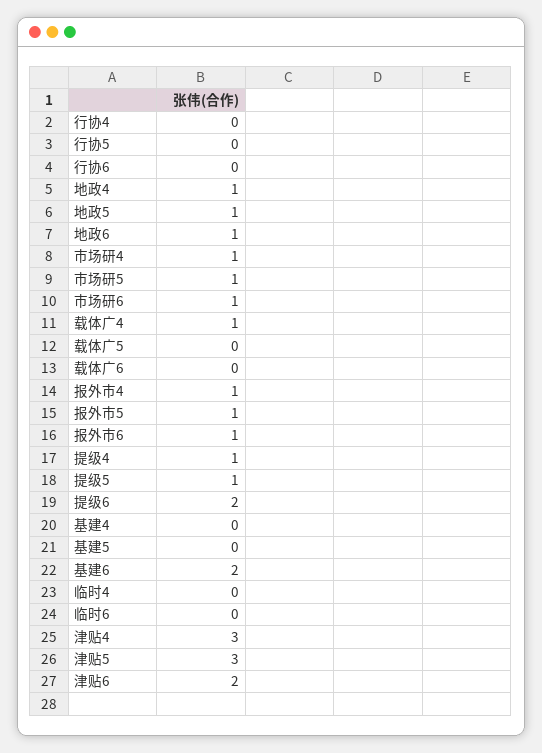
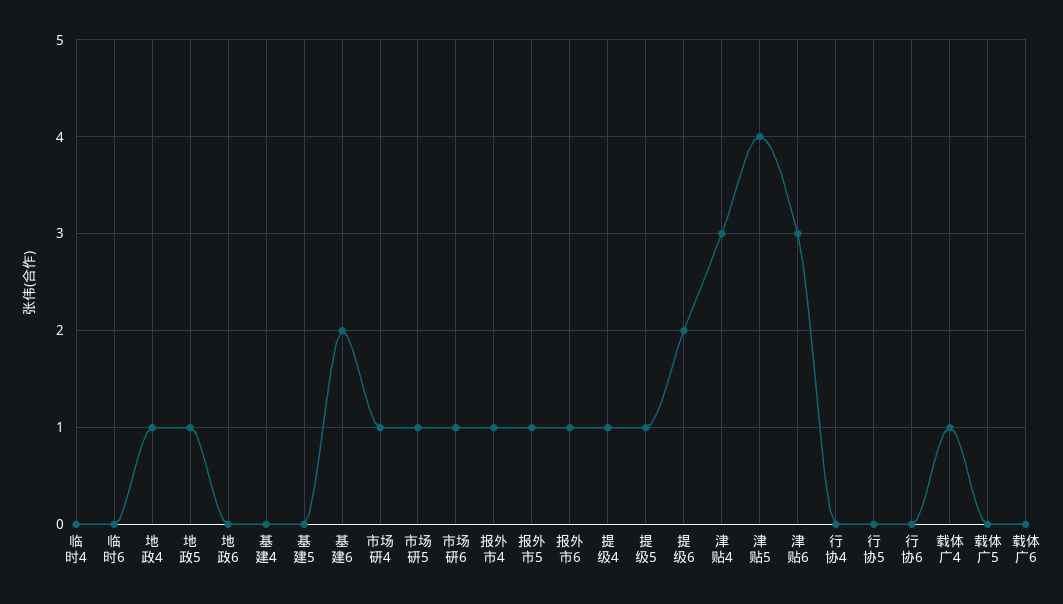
地政6: 1 -> 0
津贴5: 3 -> 4
津贴6: 2 -> 3

